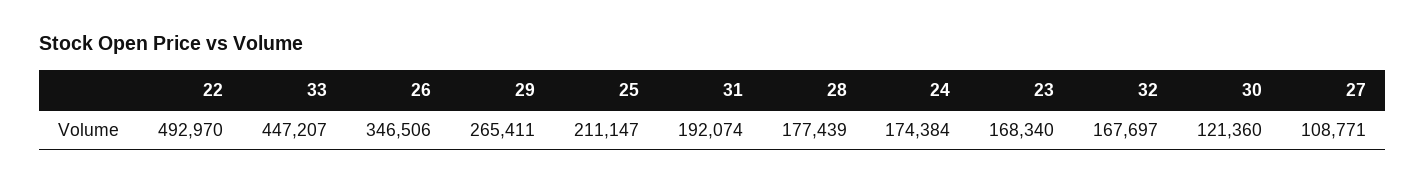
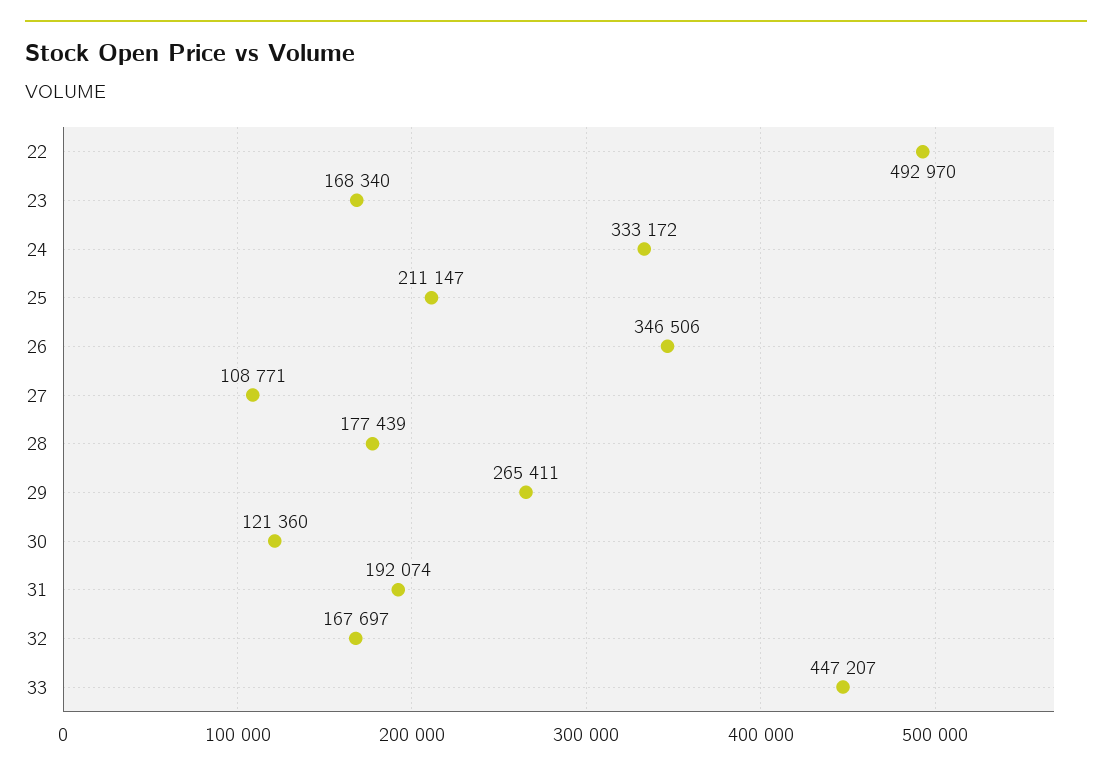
24: 174384 -> 333172

